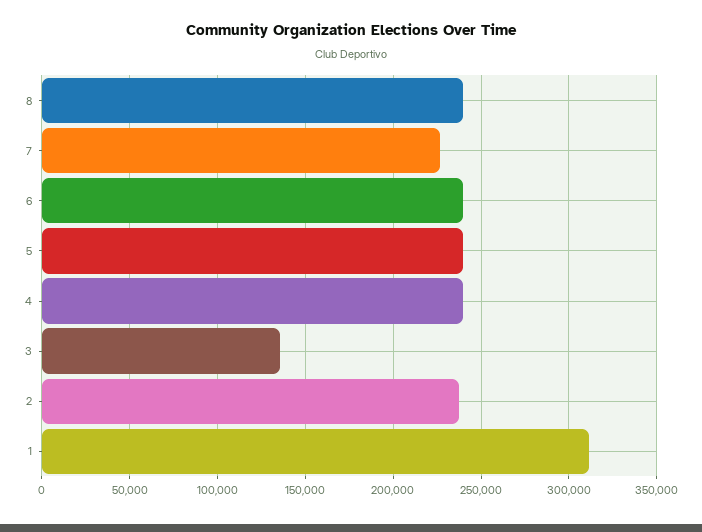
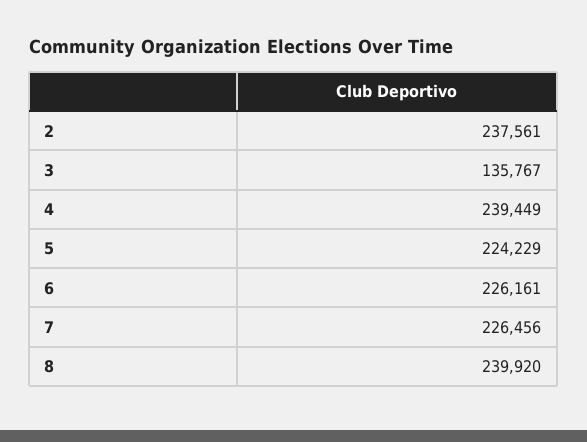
6: 240000 -> 226161
5: 240000 -> 224229
1: 310000 -> none

